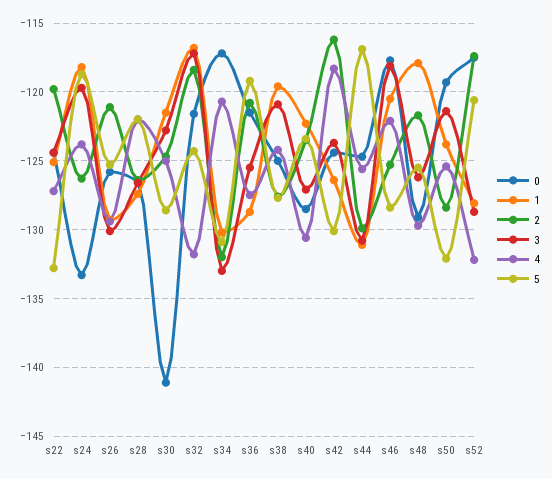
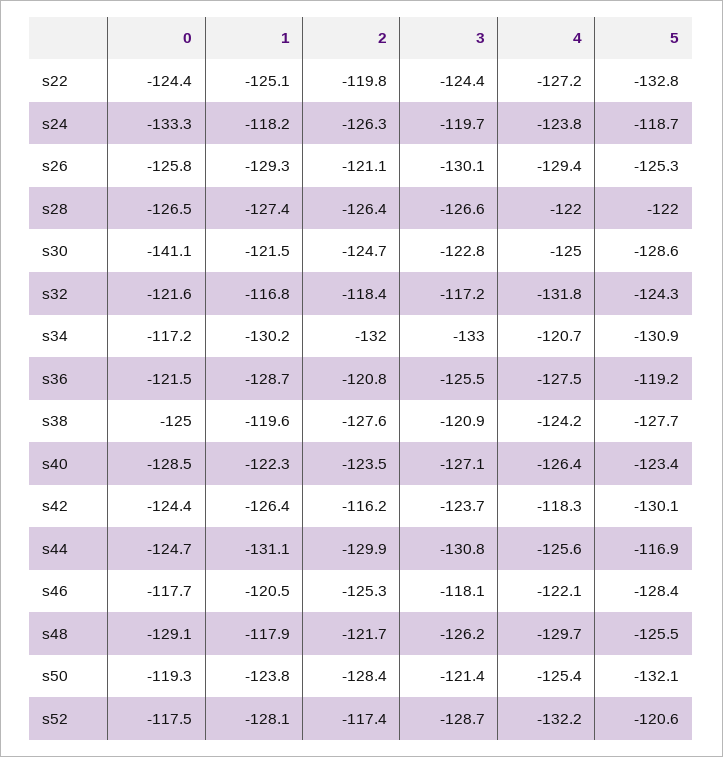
4, s40: -130.5 -> -126.4

